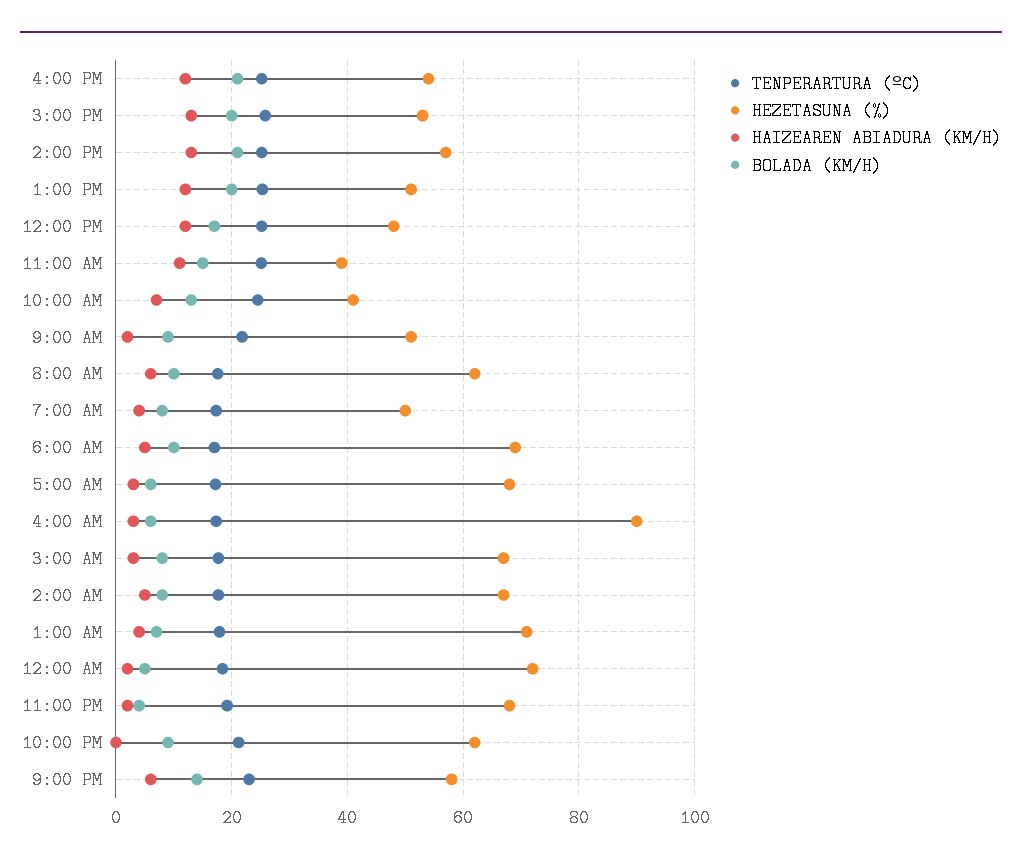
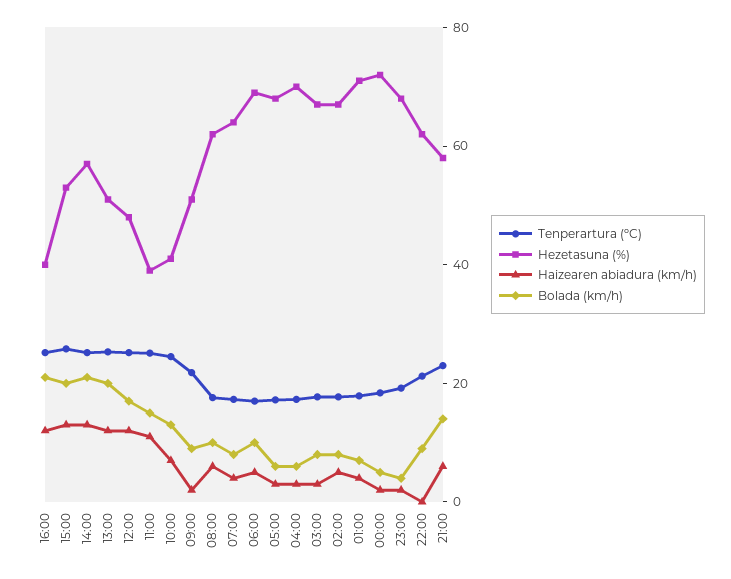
HEZETASUNA (%), 4:00 PM: 54 -> 40
HEZETASUNA (%), 7:00 AM: 50 -> 65
HEZETASUNA (%), 4:00 AM: 90 -> 70

